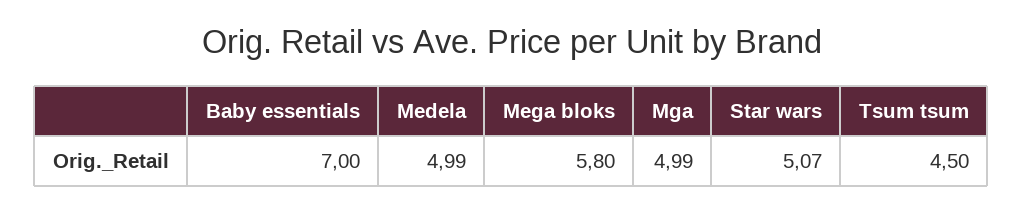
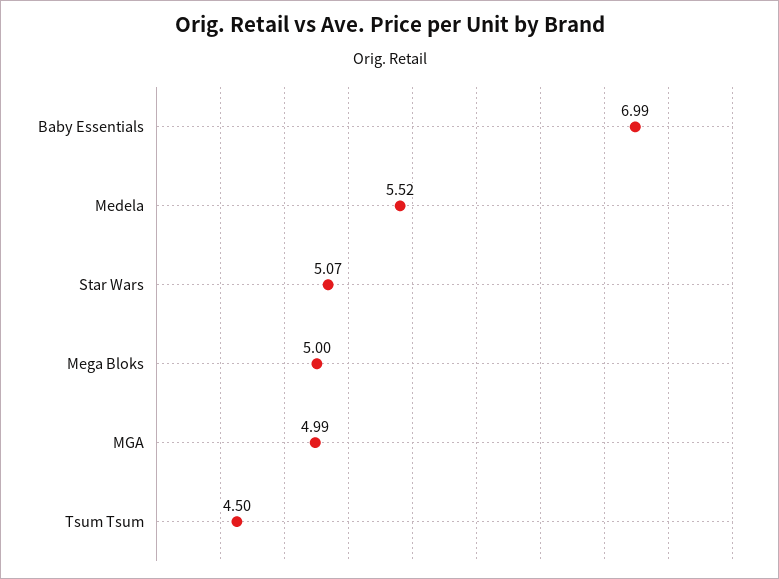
Baby essentials: 7 -> 6.99
Medela: 4.99 -> 5.52
Mega bloks: 5.8 -> 5

